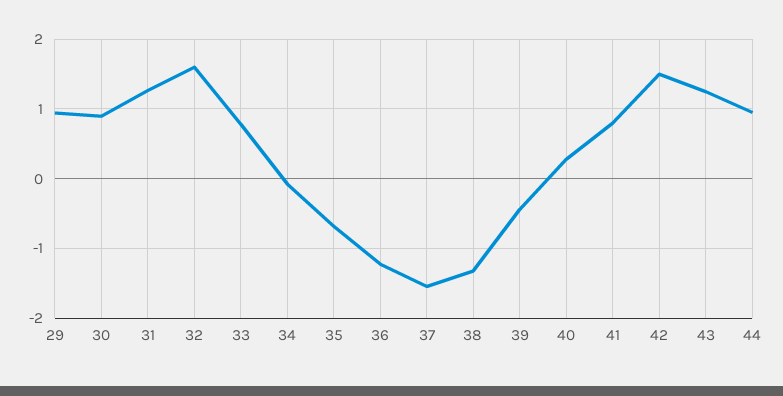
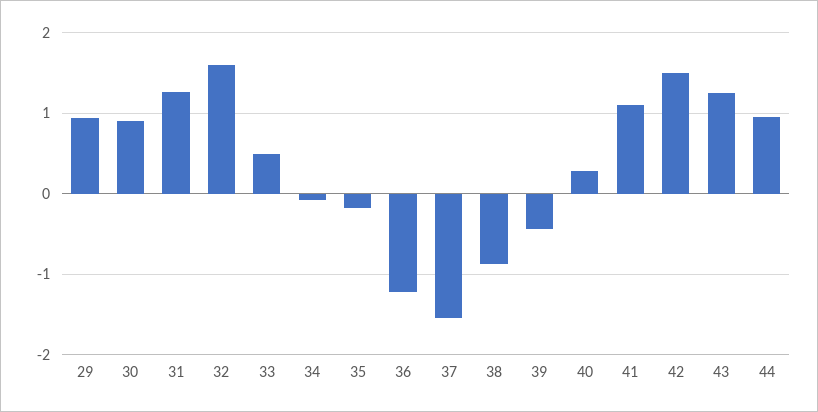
33: 0.8 -> 0.5
35: -0.7 -> -0.2
38: -1.3 -> -0.9
41: 0.8 -> 1.1

